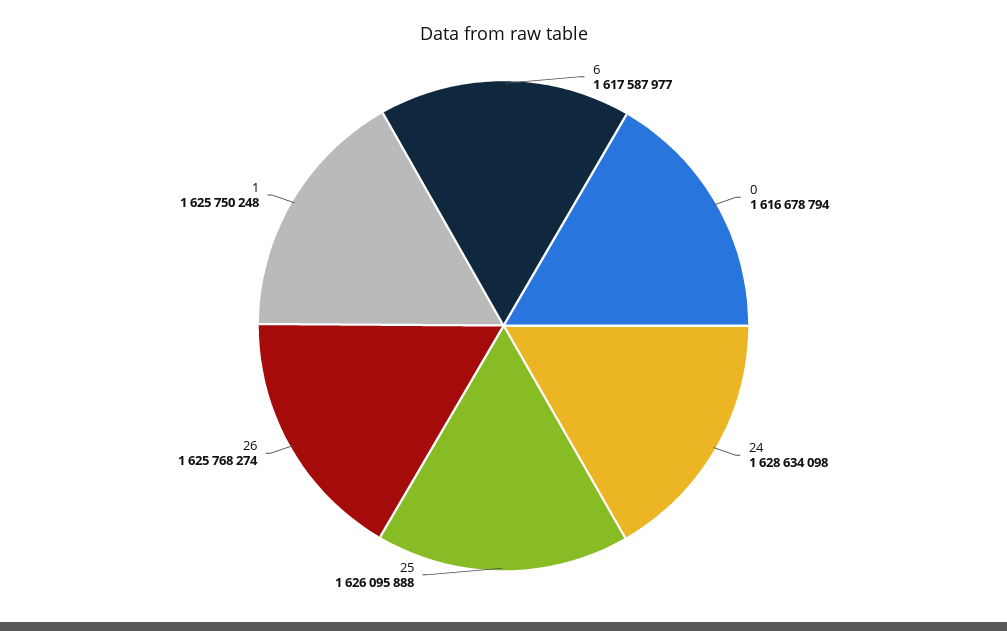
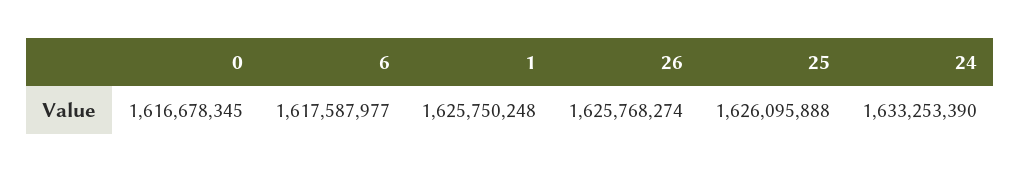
0: 1616678794 -> 1616678345
24: 1628634098 -> 1633253390

